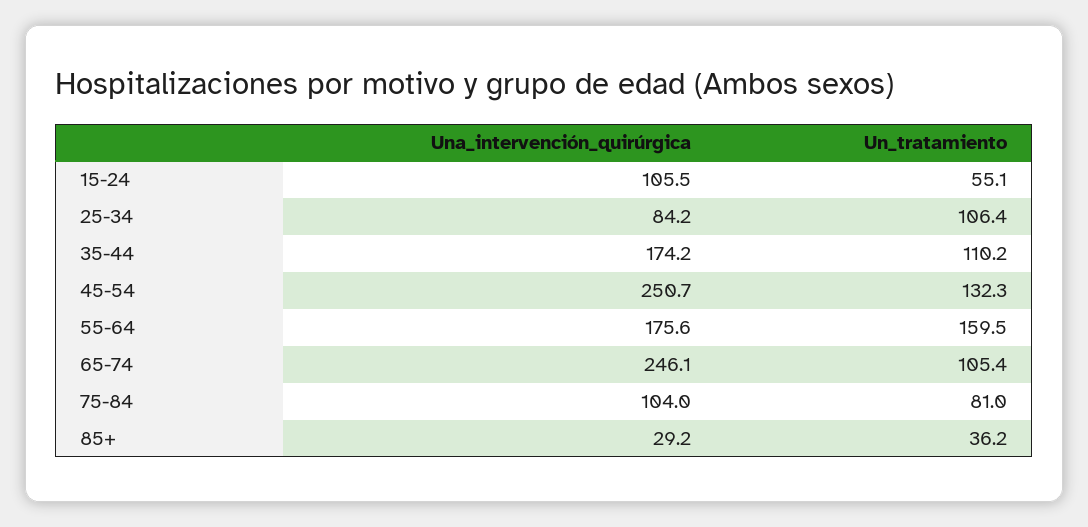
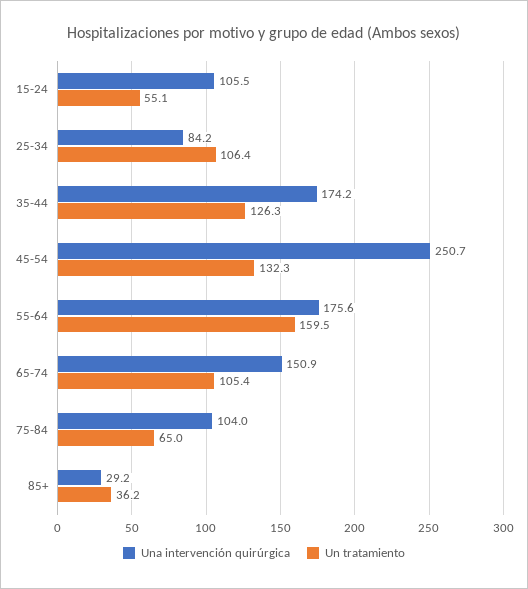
Un_tratamiento, 35-44: 110.2 -> 126.3
Una_intervención_quirúrgica, 65-74: 246.1 -> 150.9
Un_tratamiento, 75-84: 81 -> 65

